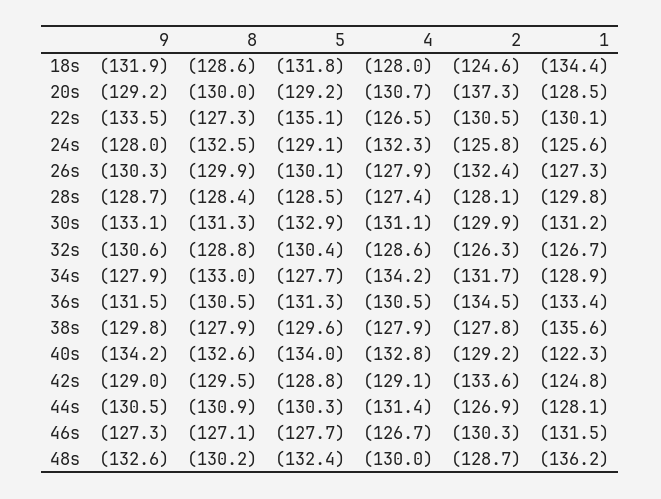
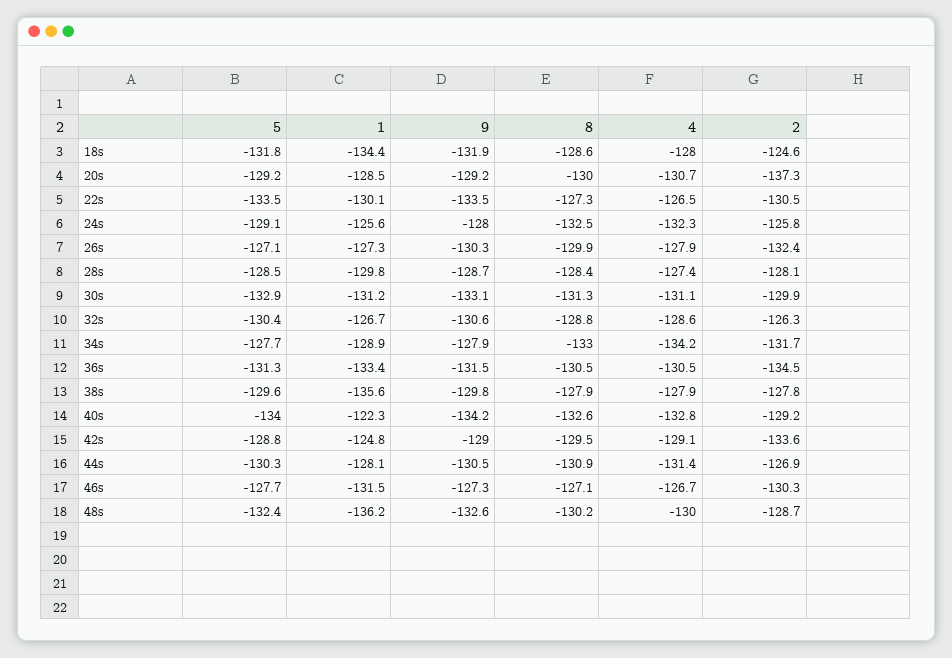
5, 22s: -135.1 -> -133.5
5, 26s: -130.1 -> -127.1

